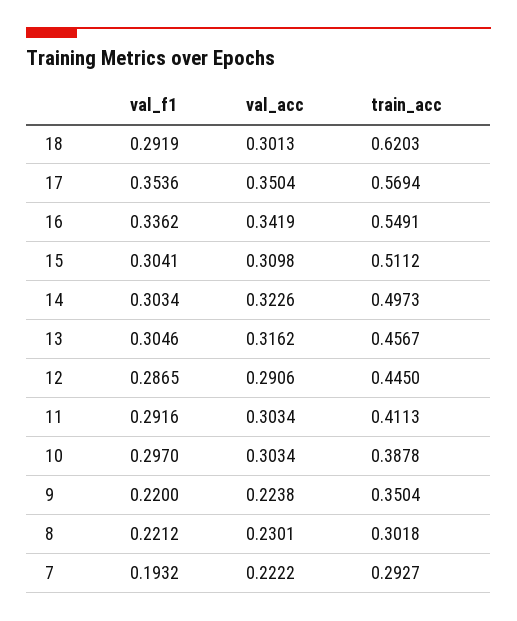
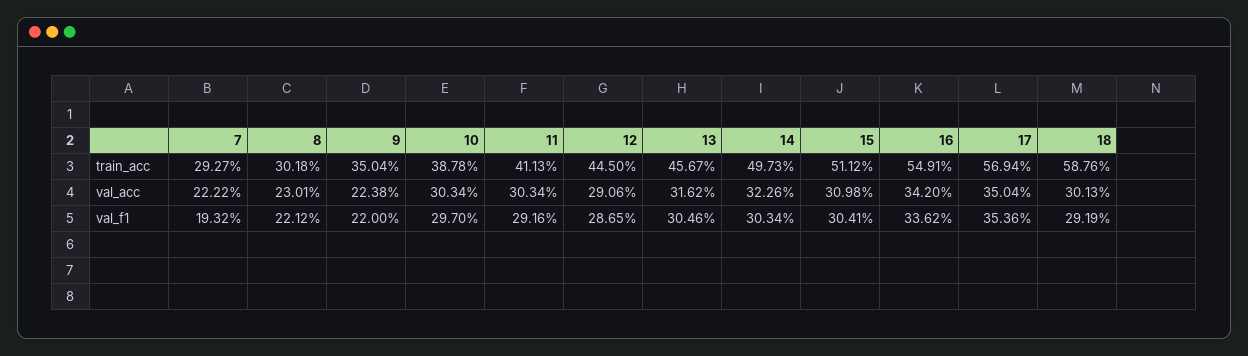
train_acc, 18: 0.6203 -> 0.5876
val_acc, 16: 0.3419 -> 0.342

